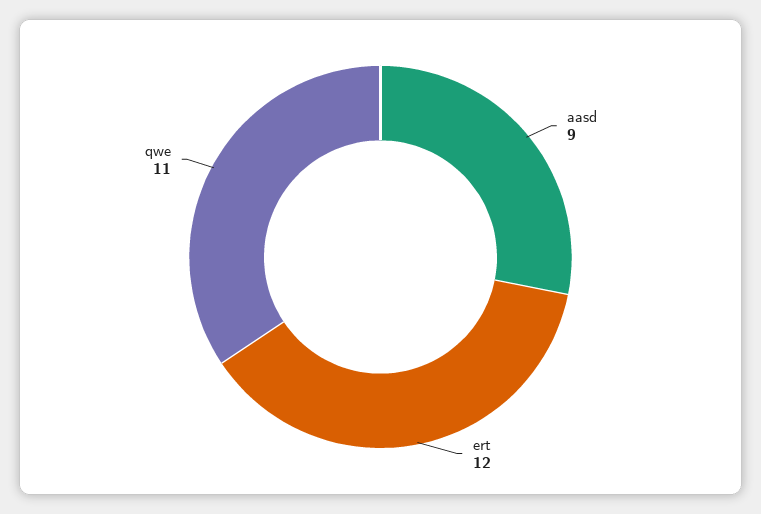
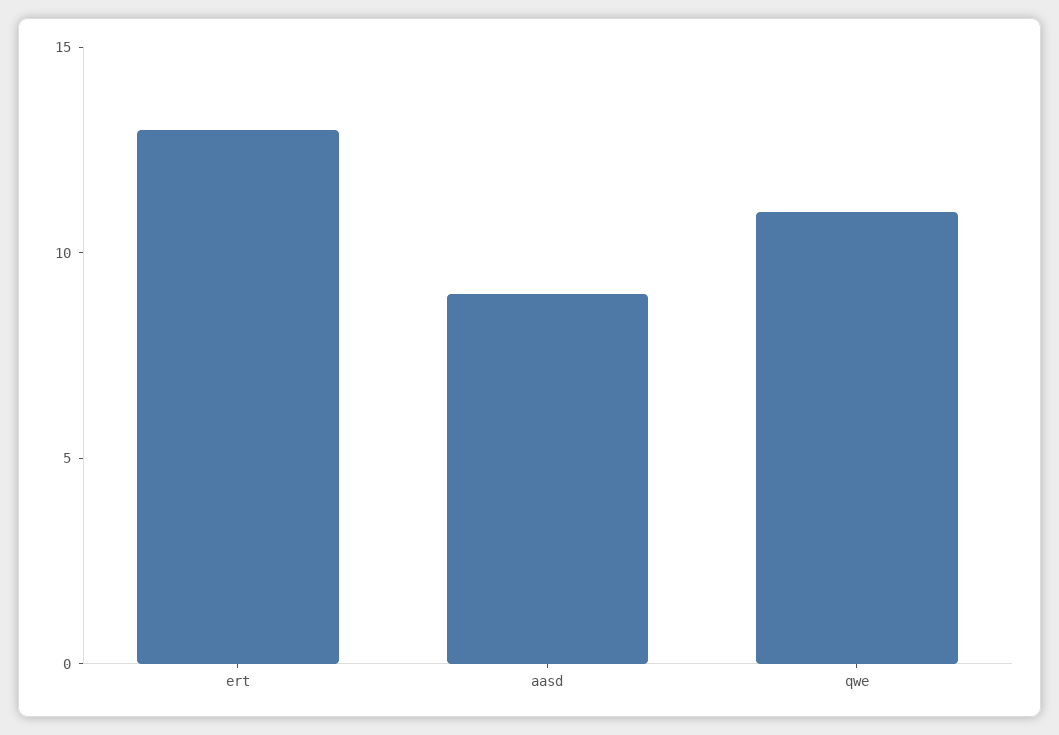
ert: 12 -> 13

